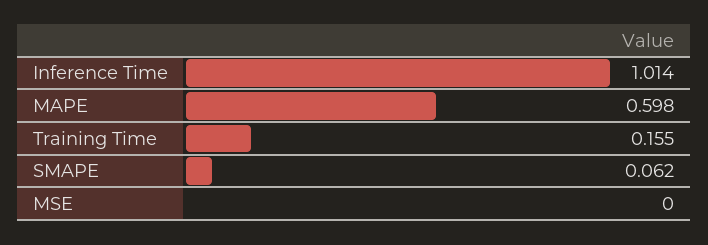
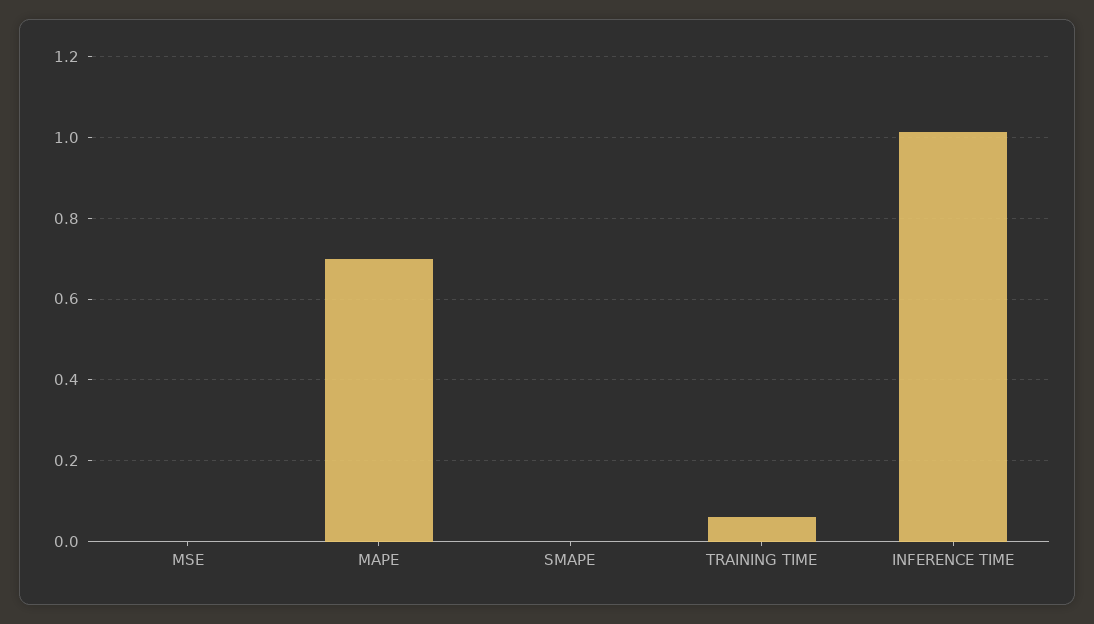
MAPE: 0.598 -> 0.7
Training Time: 0.155 -> 0.06
SMAPE: 0.062 -> 0

